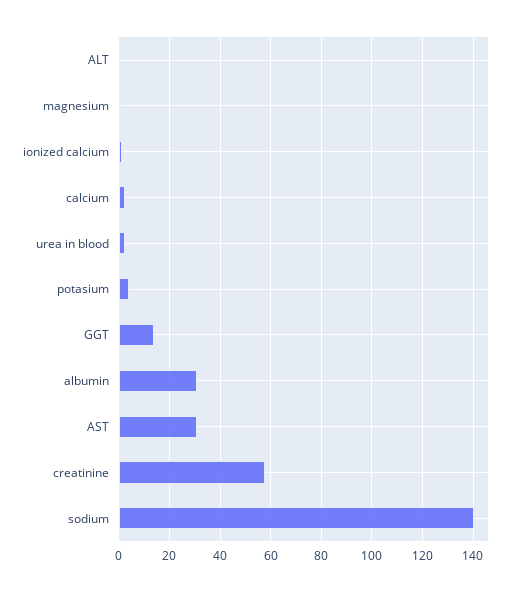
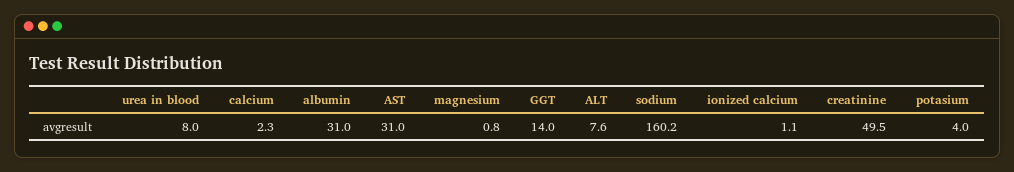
ALT: 0 -> 7.6
urea in blood: 2.5 -> 8
creatinine: 57.5 -> 49.5
sodium: 140 -> 160.2

